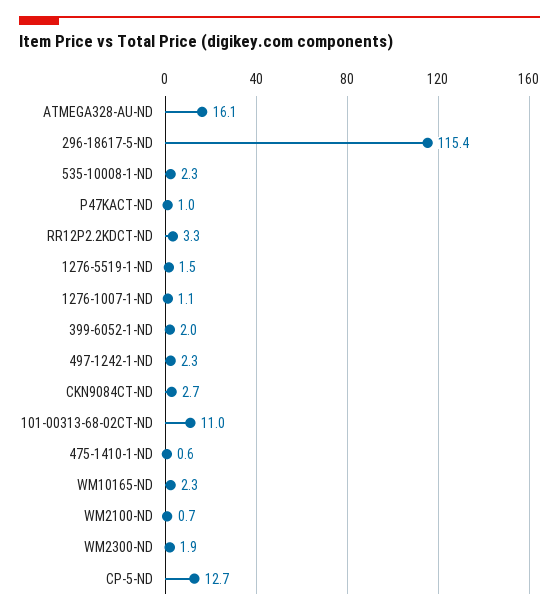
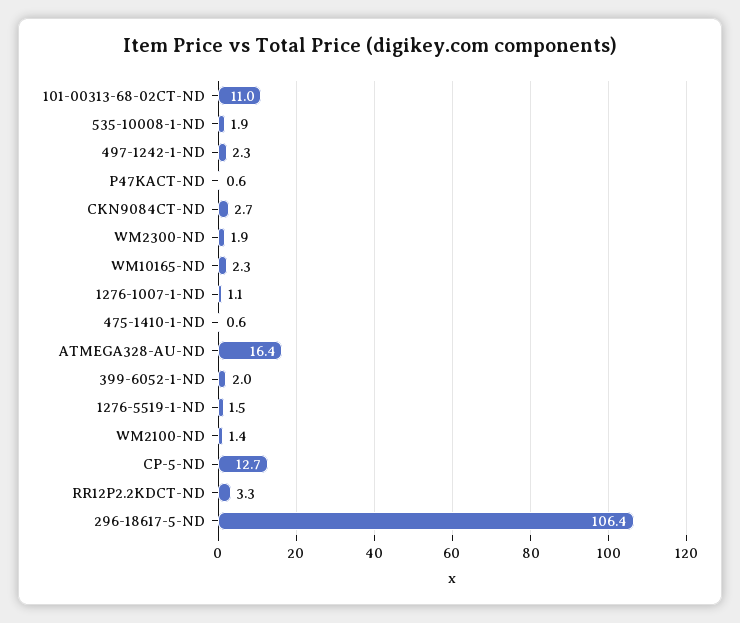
ATMEGA328-AU-ND: 16.1 -> 16.4
296-18617-5-ND: 115.4 -> 106.4
535-10008-1-ND: 2.3 -> 1.9
P47KACT-ND: 1 -> 0.6
WM2100-ND: 0.7 -> 1.4

